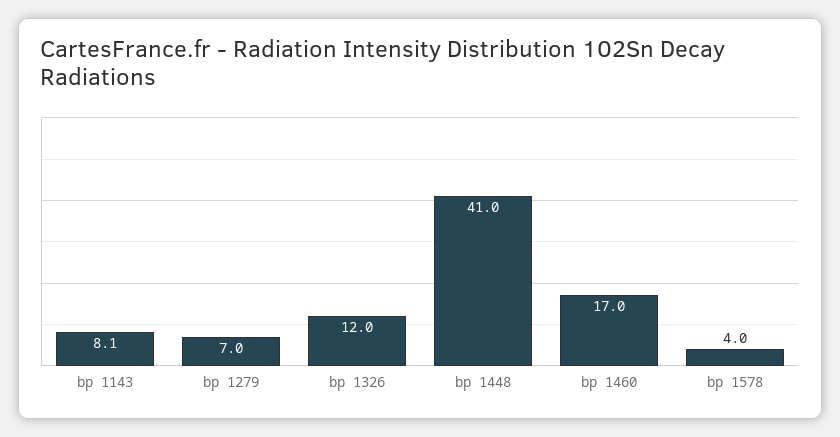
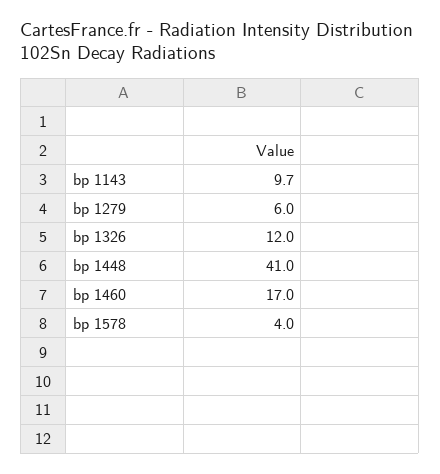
bp 1143: 8.1 -> 9.7
bp 1279: 7 -> 6

